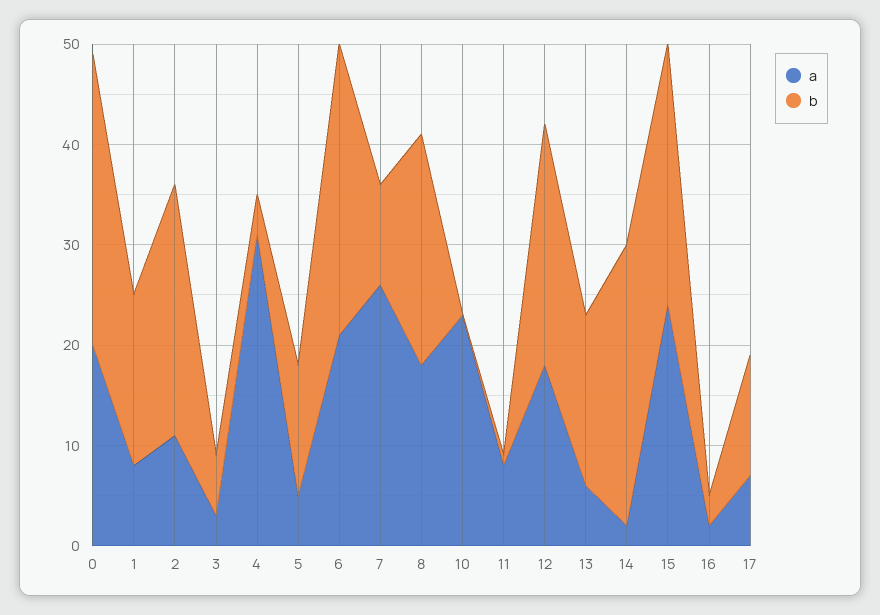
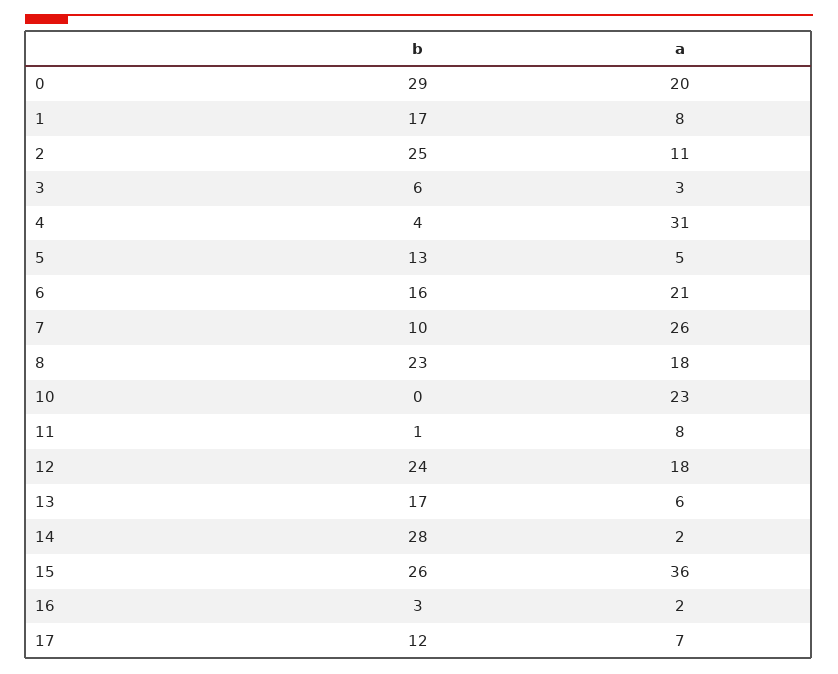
b, 6: 29 -> 16
a, 15: 24 -> 36

